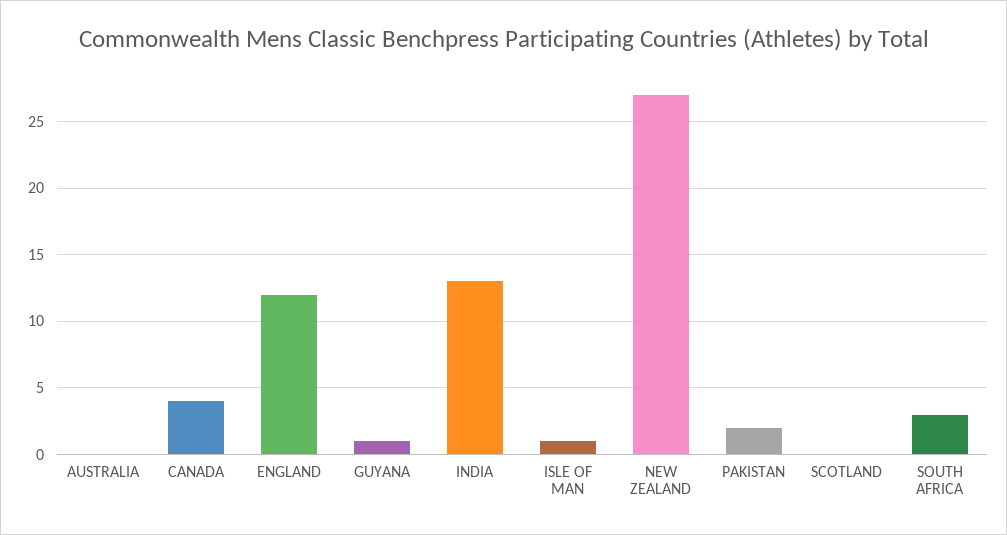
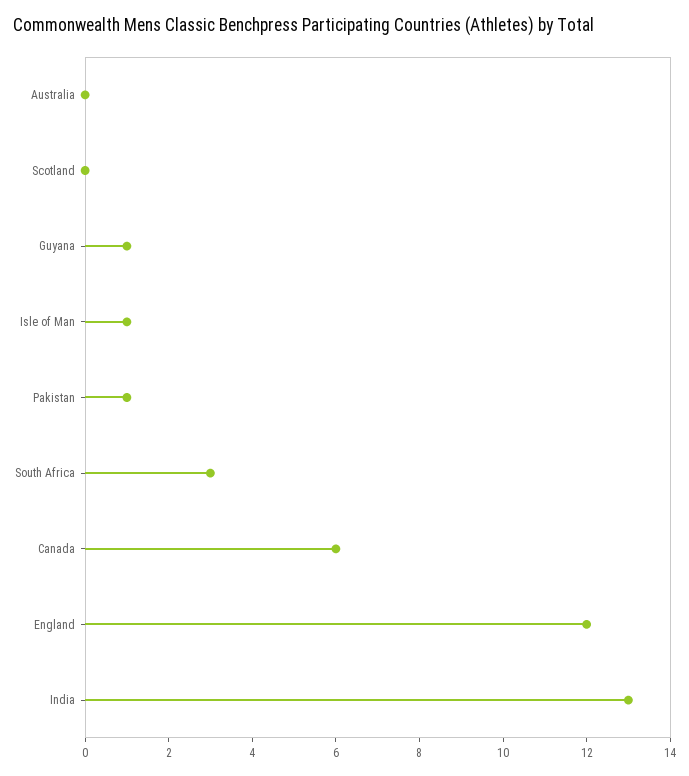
CANADA: 4 -> 6
NEW ZEALAND: 27 -> none
PAKISTAN: 2 -> 1

